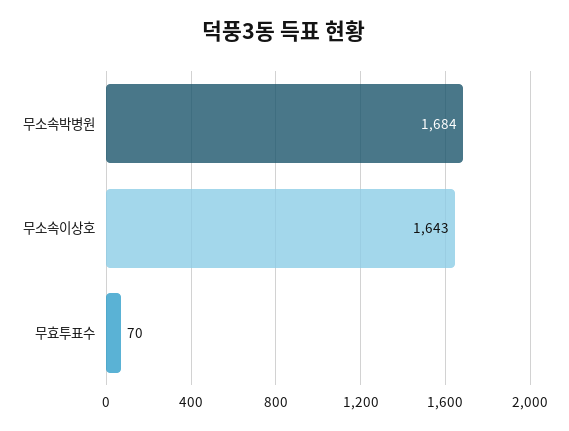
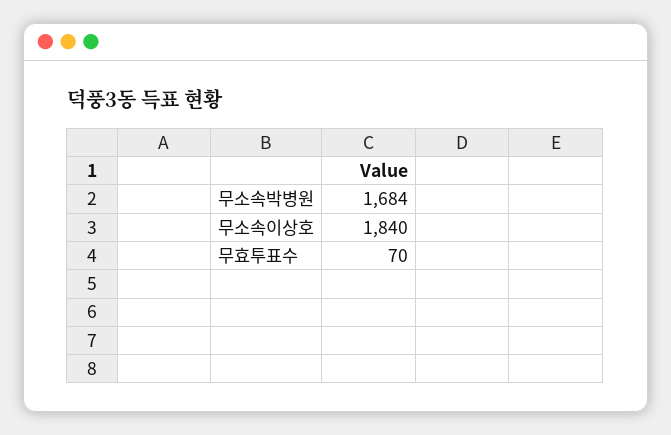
무소속이상호: 1643 -> 1840

